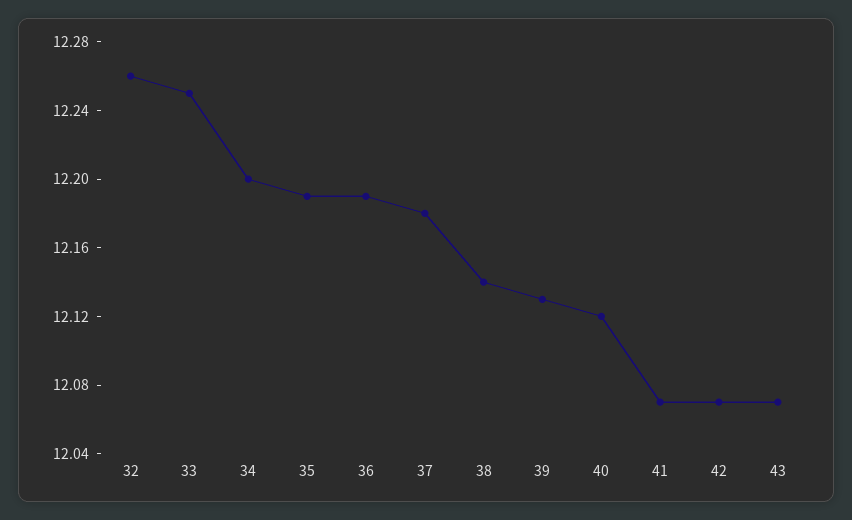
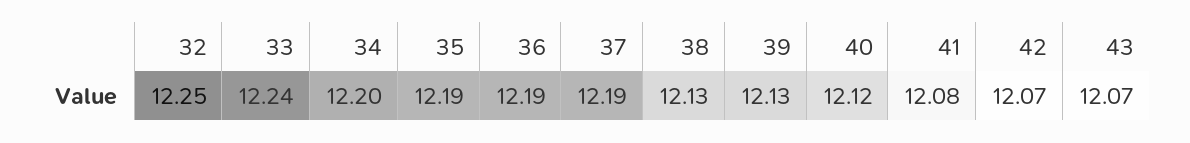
32: 12.26 -> 12.25
33: 12.25 -> 12.24
37: 12.18 -> 12.19
38: 12.14 -> 12.13
41: 12.07 -> 12.08

